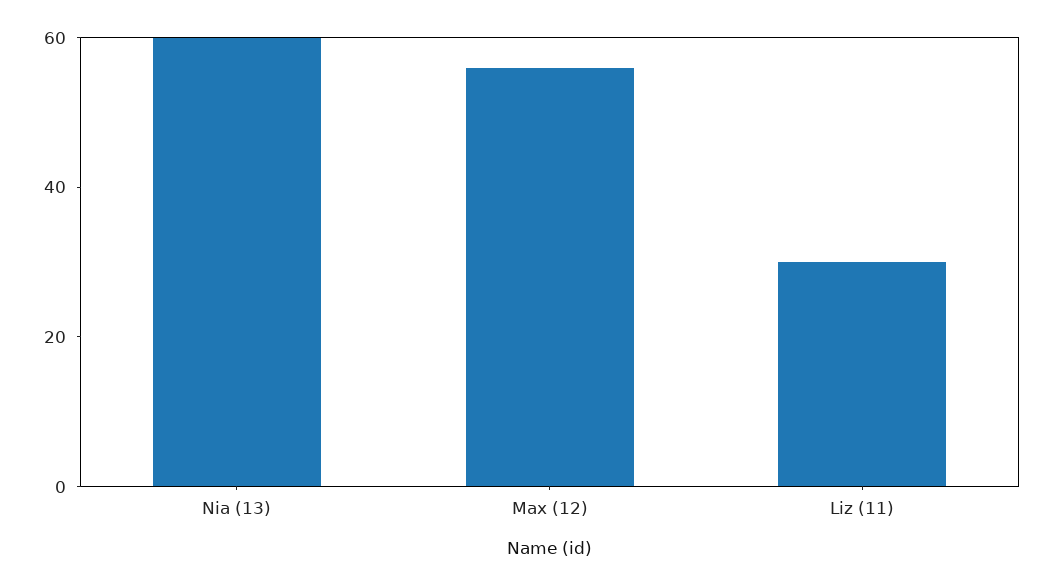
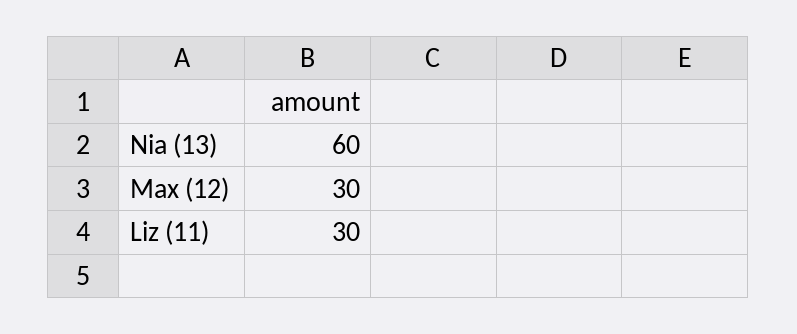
Max (12): 55 -> 30

